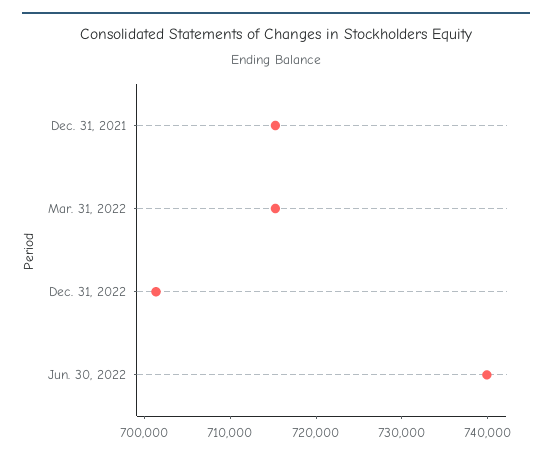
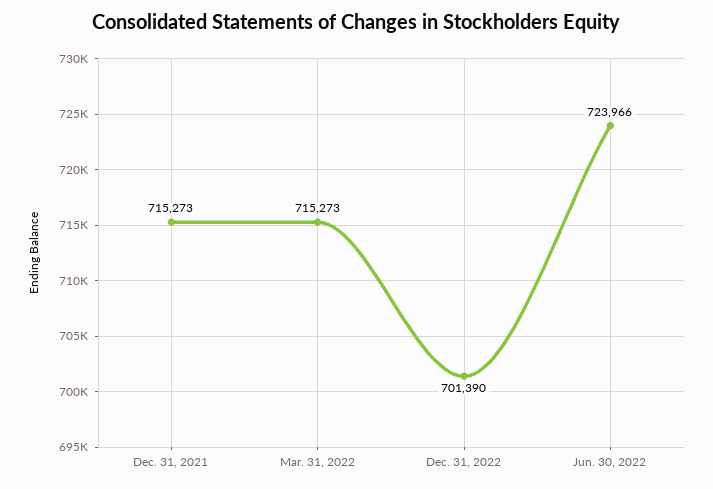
Jun. 30, 2022: 740000 -> 723966

